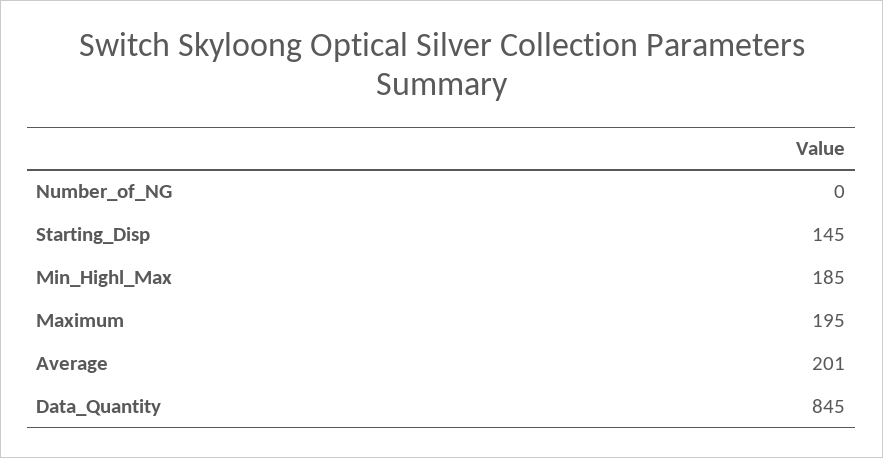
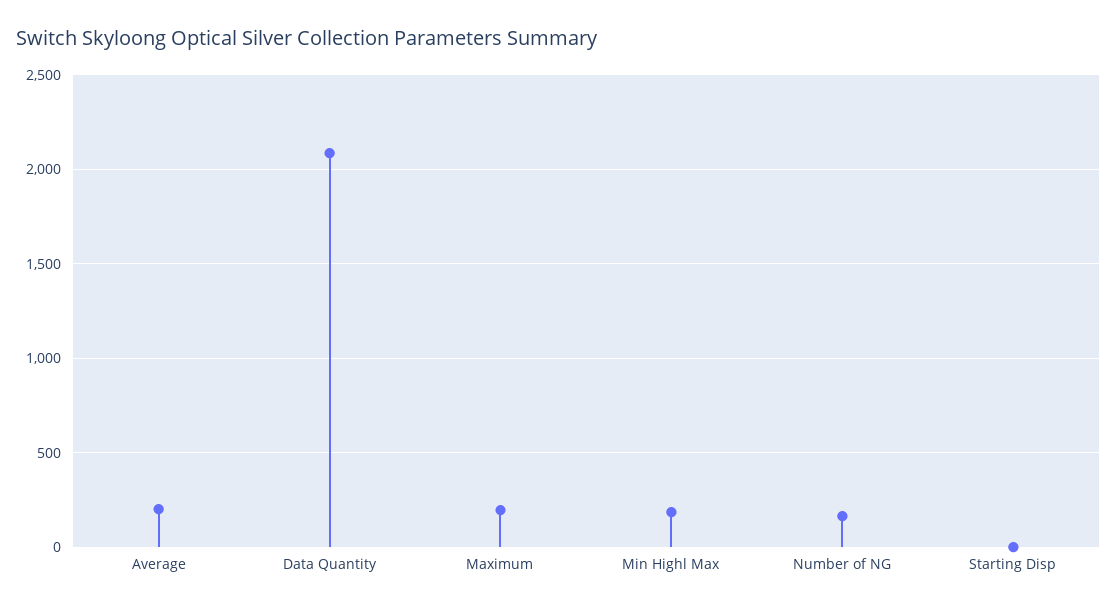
Number_of_NG: 0 -> 150
Starting_Disp: 145 -> 0
Data_Quantity: 845 -> 2100

